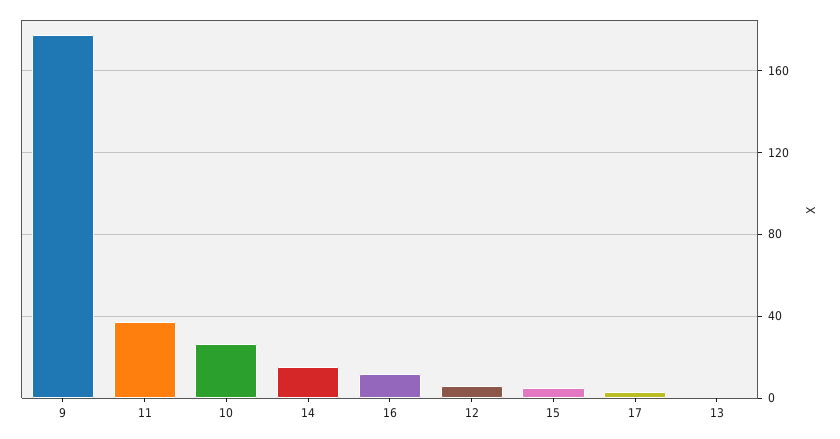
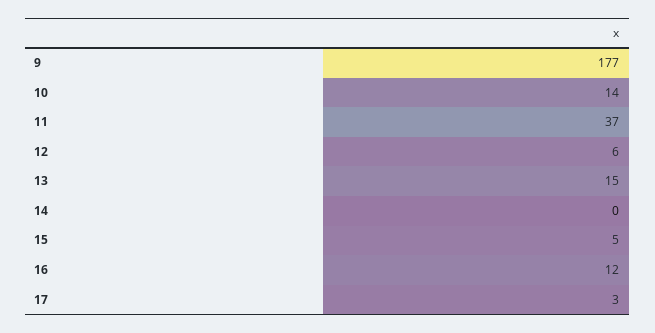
10: 25 -> 14
14: 15 -> 0
13: 0 -> 15

